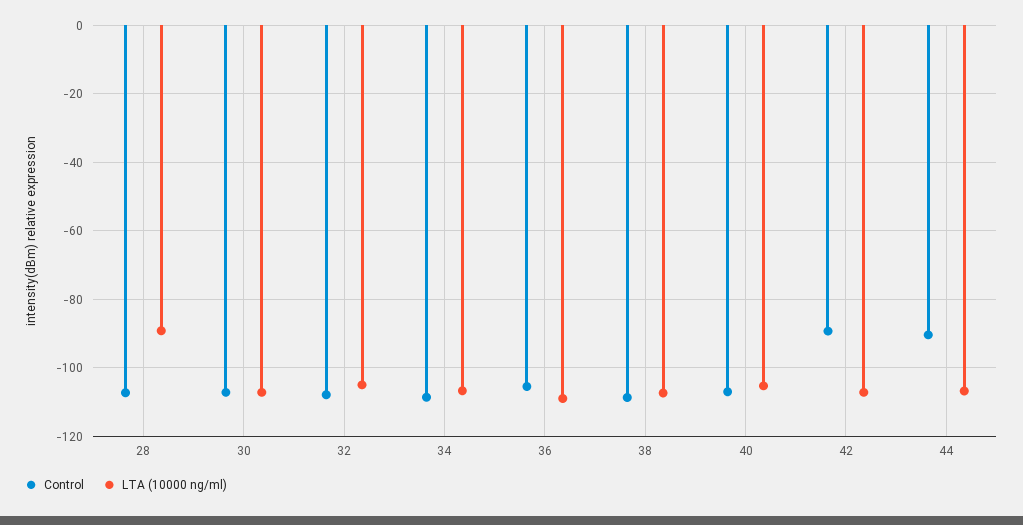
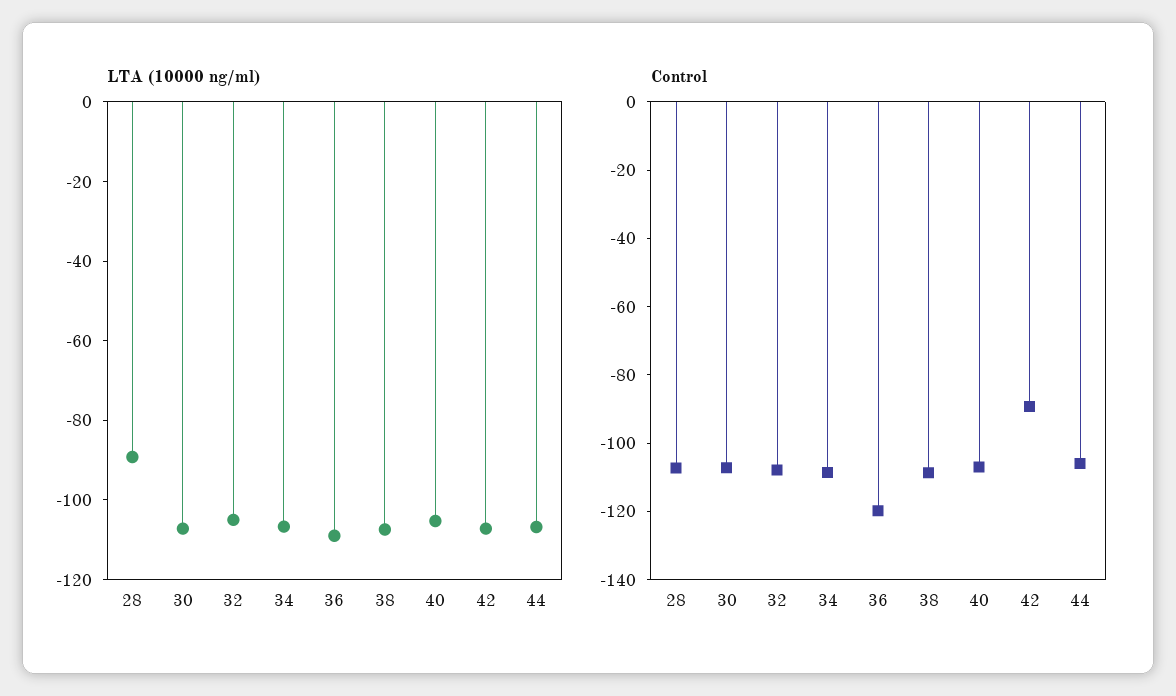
Control, 36: -106 -> -120
Control, 44: -90 -> -105

